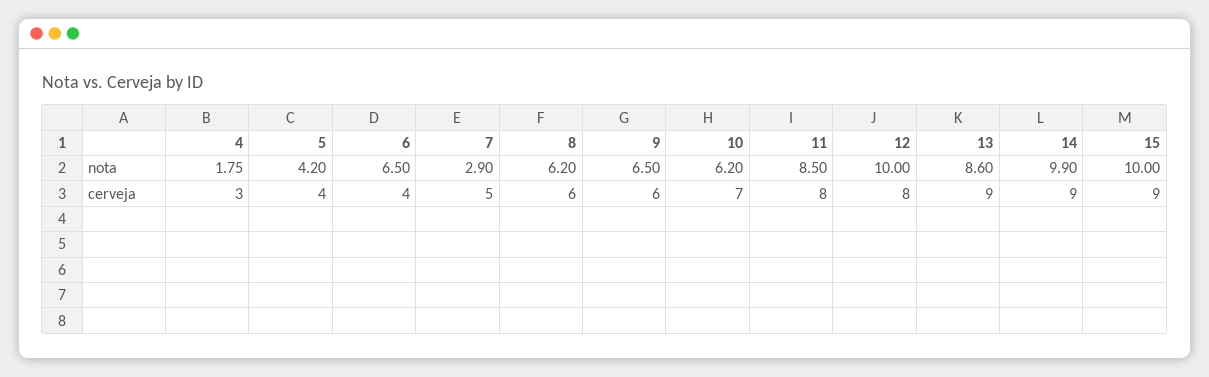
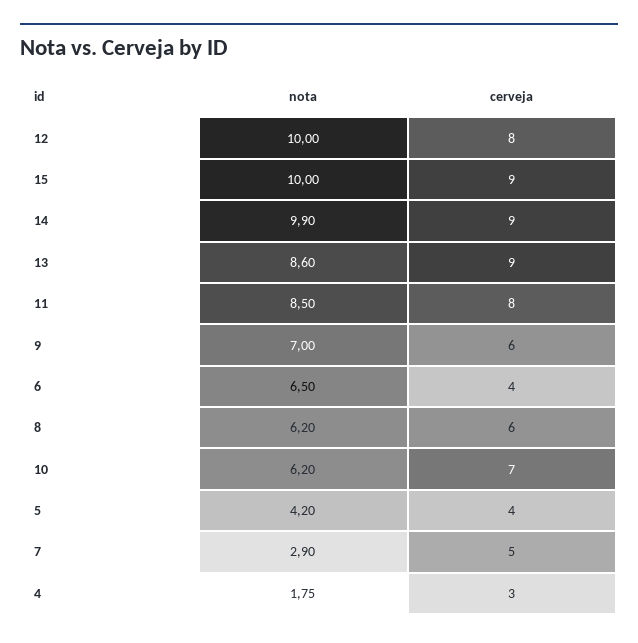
9, nota: 6.5 -> 7

